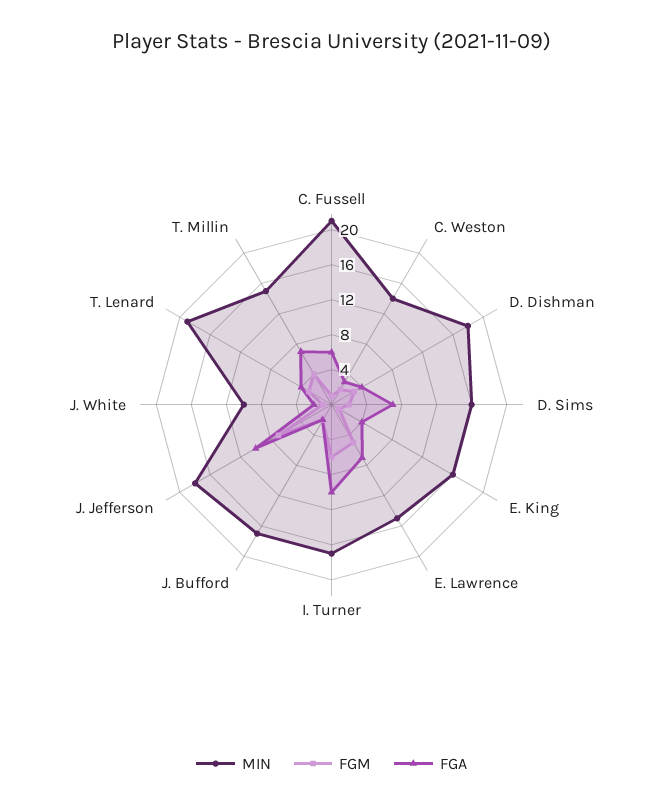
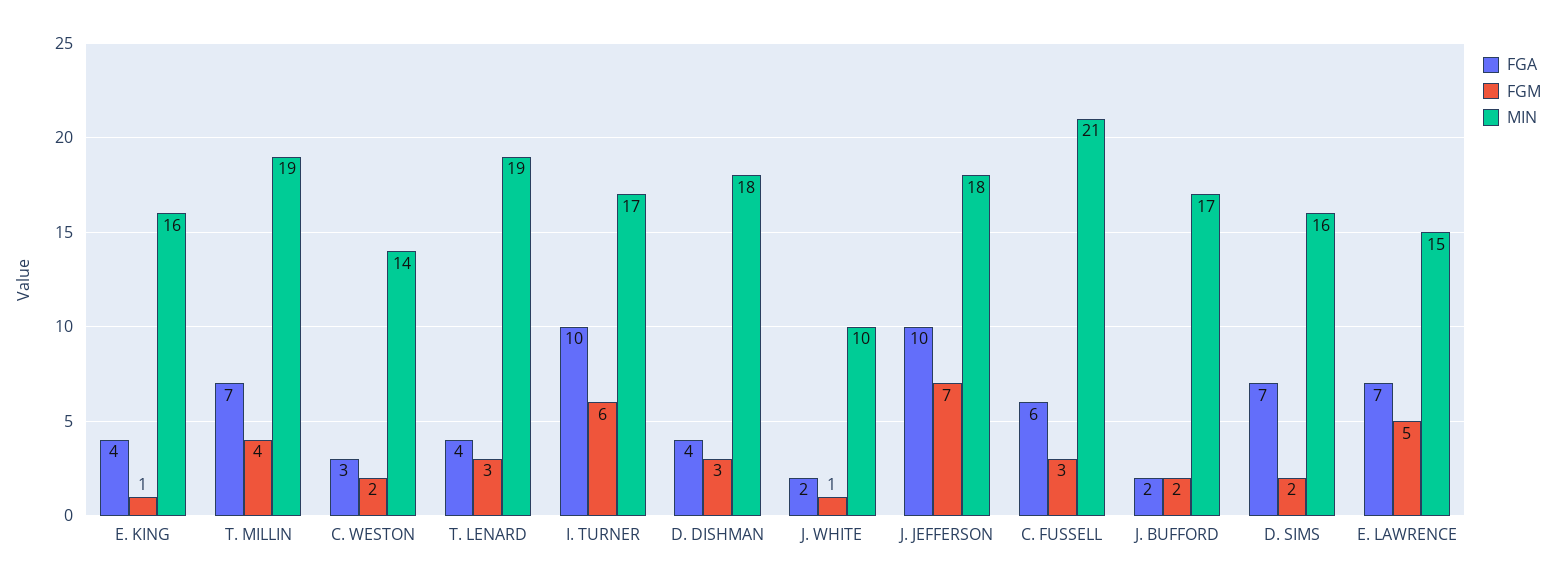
FGM, C. Fussell: 1 -> 3
MIN, T. Millin: 15 -> 19

